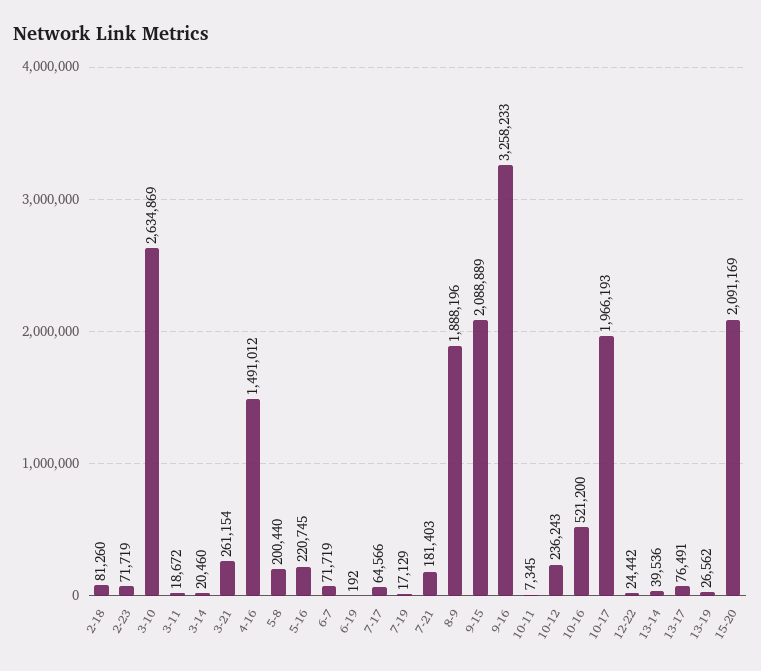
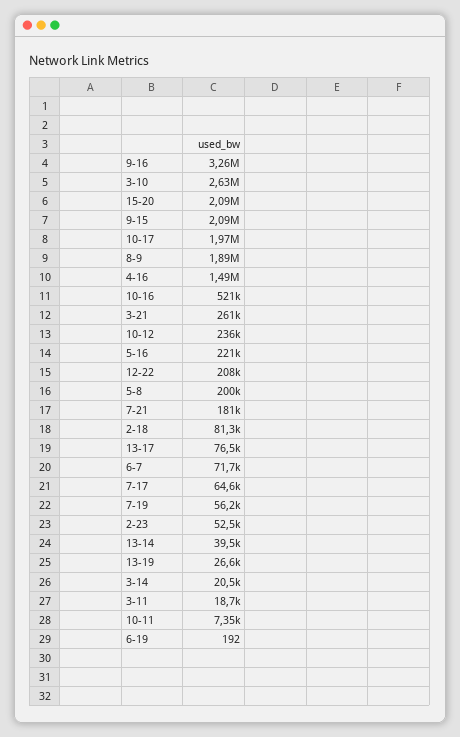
2-23: 71719 -> 52500
7-19: 17129 -> 56200
12-22: 24442 -> 208000

